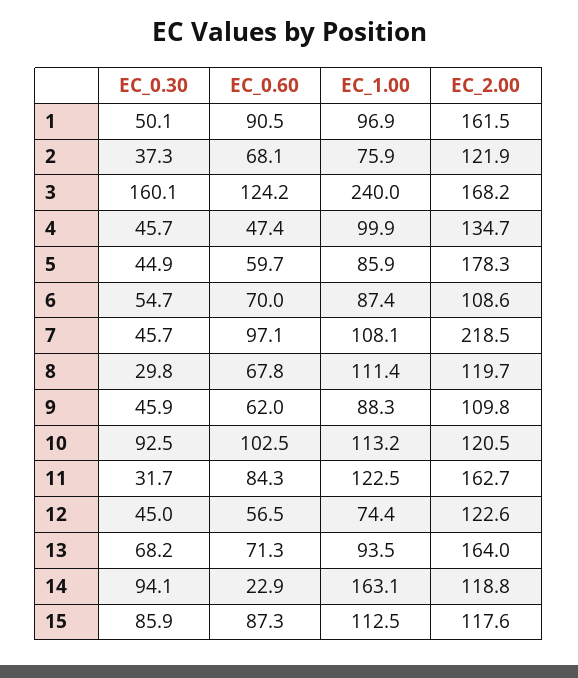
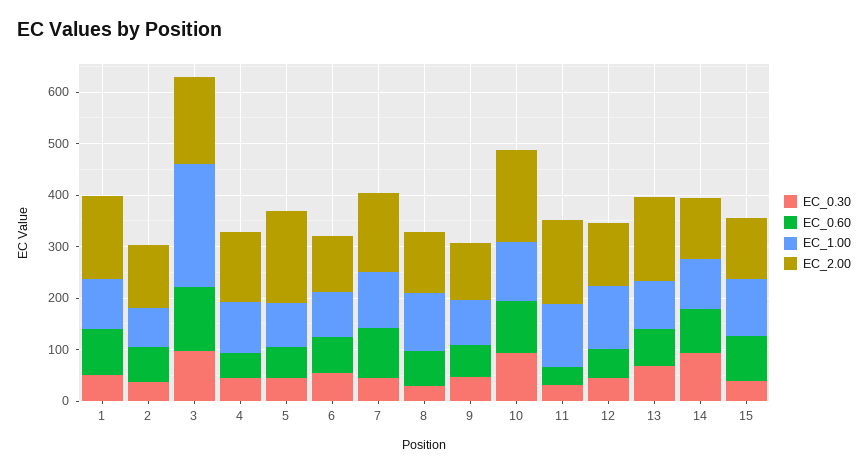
EC_0.30, 3: 160.1 -> 100
EC_2.00, 7: 218.5 -> 160
EC_2.00, 10: 120.5 -> 180
EC_0.60, 11: 84.3 -> 40
EC_1.00, 12: 74.4 -> 120
EC_0.60, 14: 22.9 -> 80
EC_1.00, 14: 163.1 -> 100
EC_0.30, 15: 85.9 -> 40

